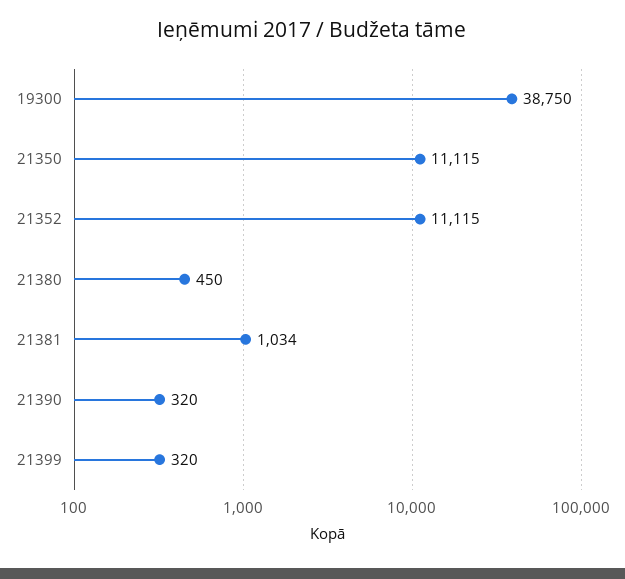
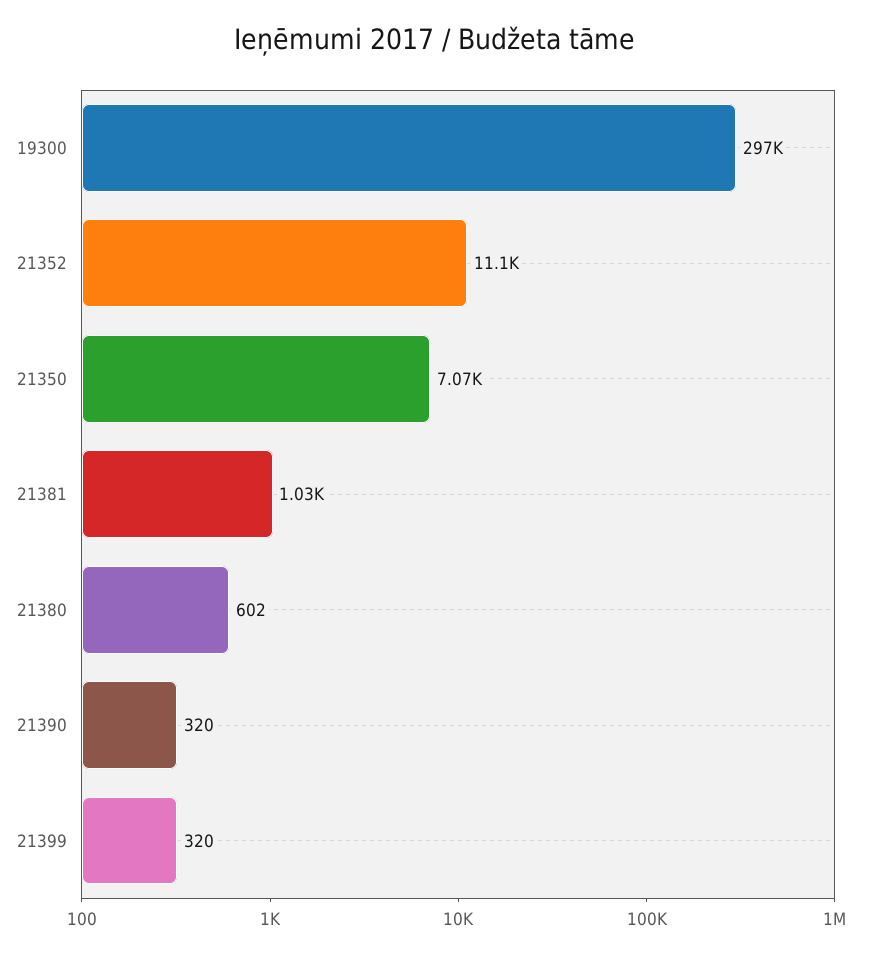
19300: 38750 -> 297000
21350: 11115 -> 7070
21380: 450 -> 602

